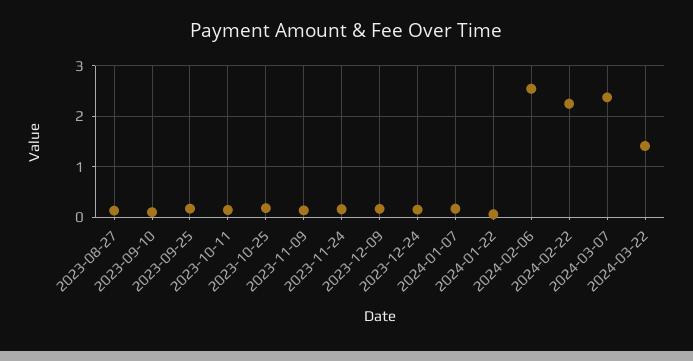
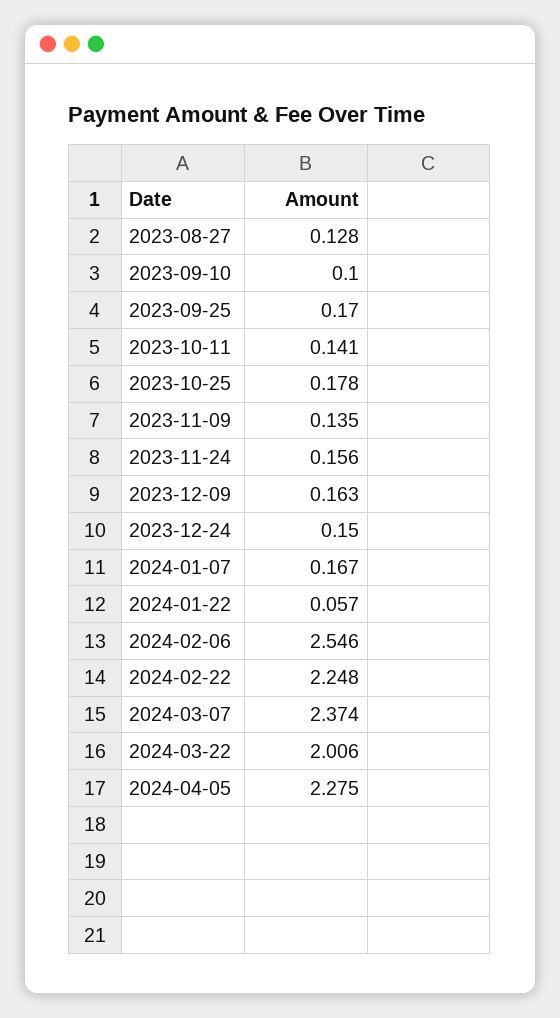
2024-03-22: 1.4 -> 2.006
2024-04-05: none -> 2.275

